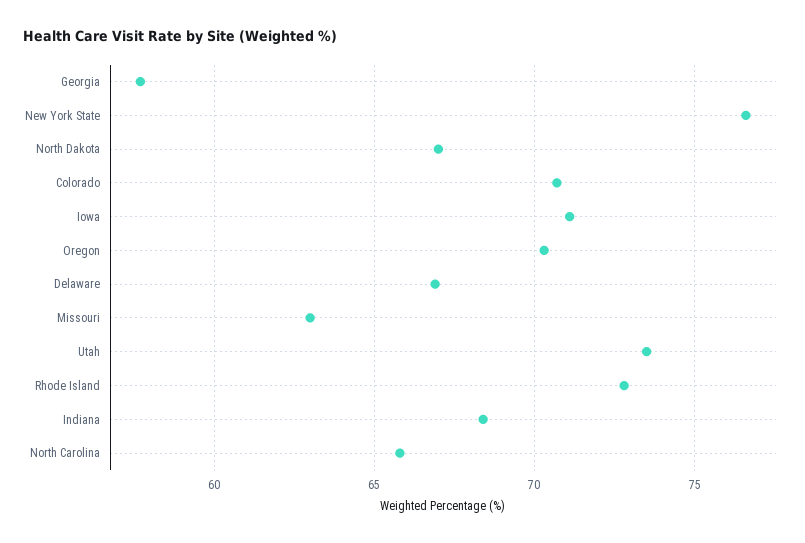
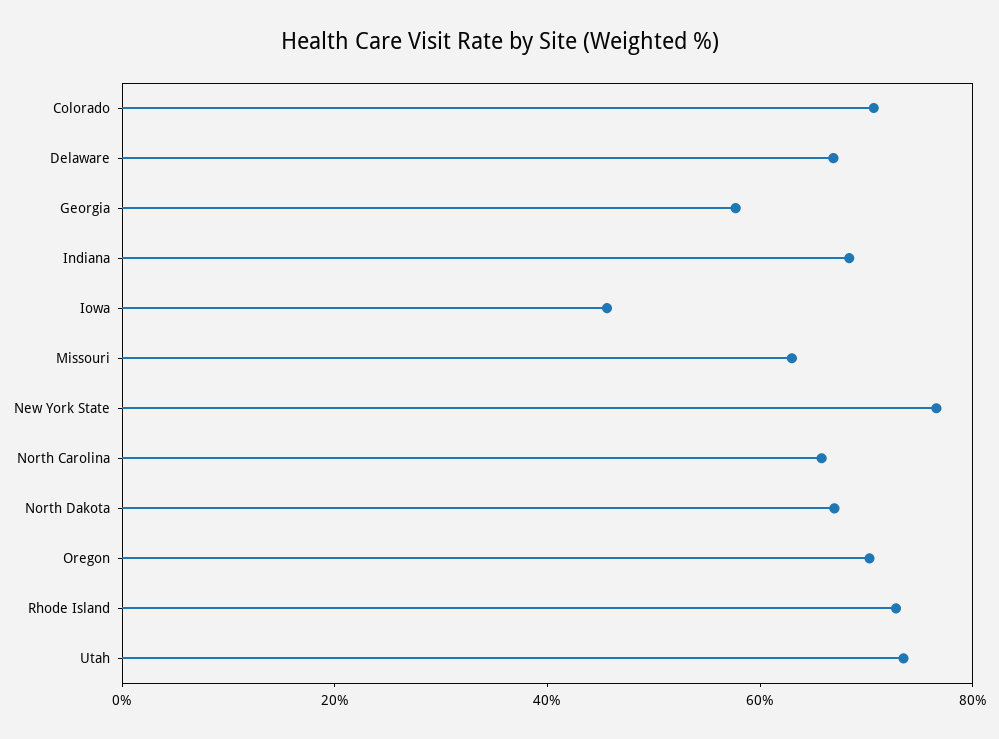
Iowa: 71 -> 45

